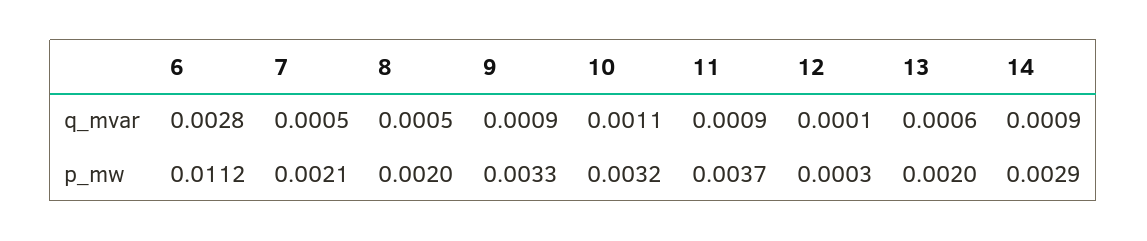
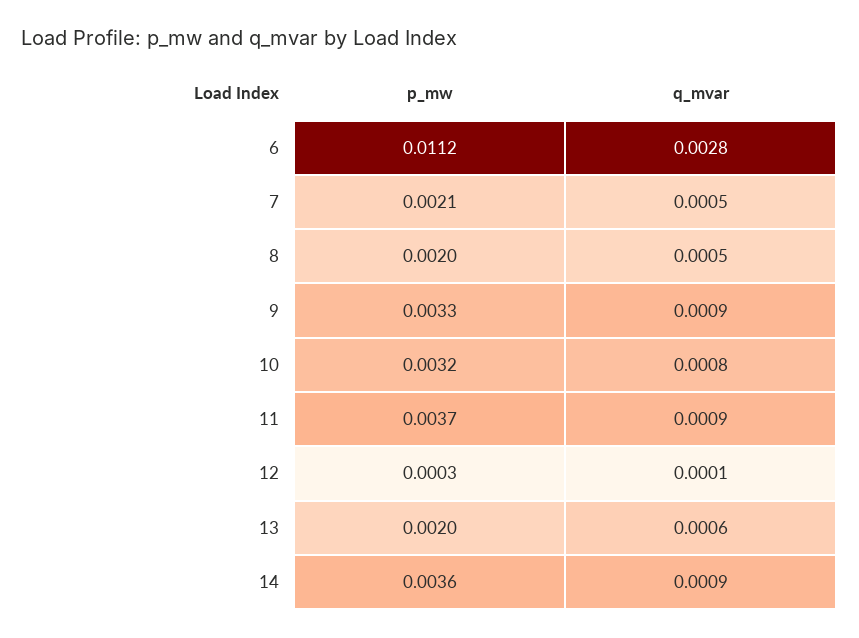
10, q_mvar: 0.0011 -> 0.0008
14, p_mw: 0.0029 -> 0.0036

